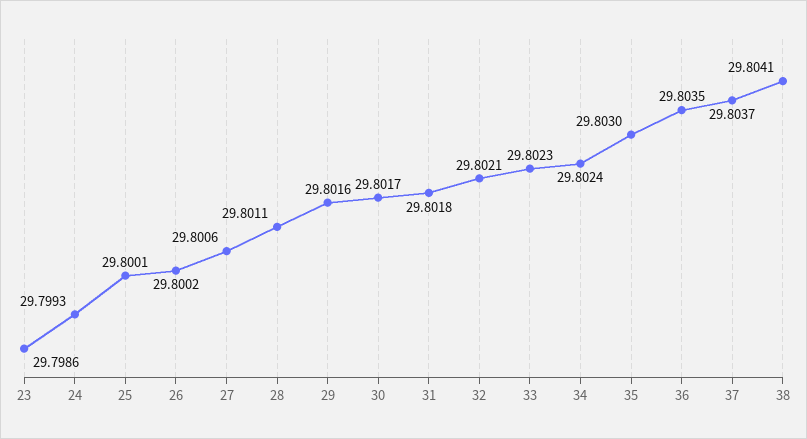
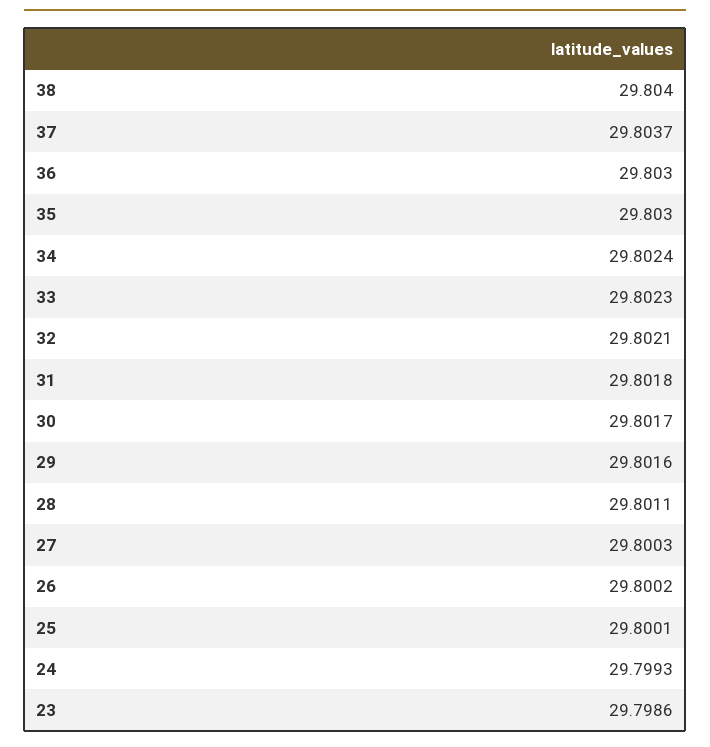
27: 29.8006 -> 29.8003
36: 29.8035 -> 29.803
38: 29.8041 -> 29.804

